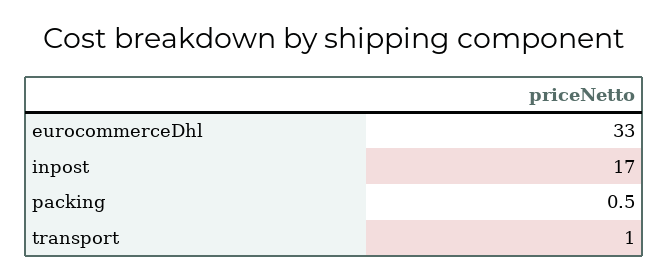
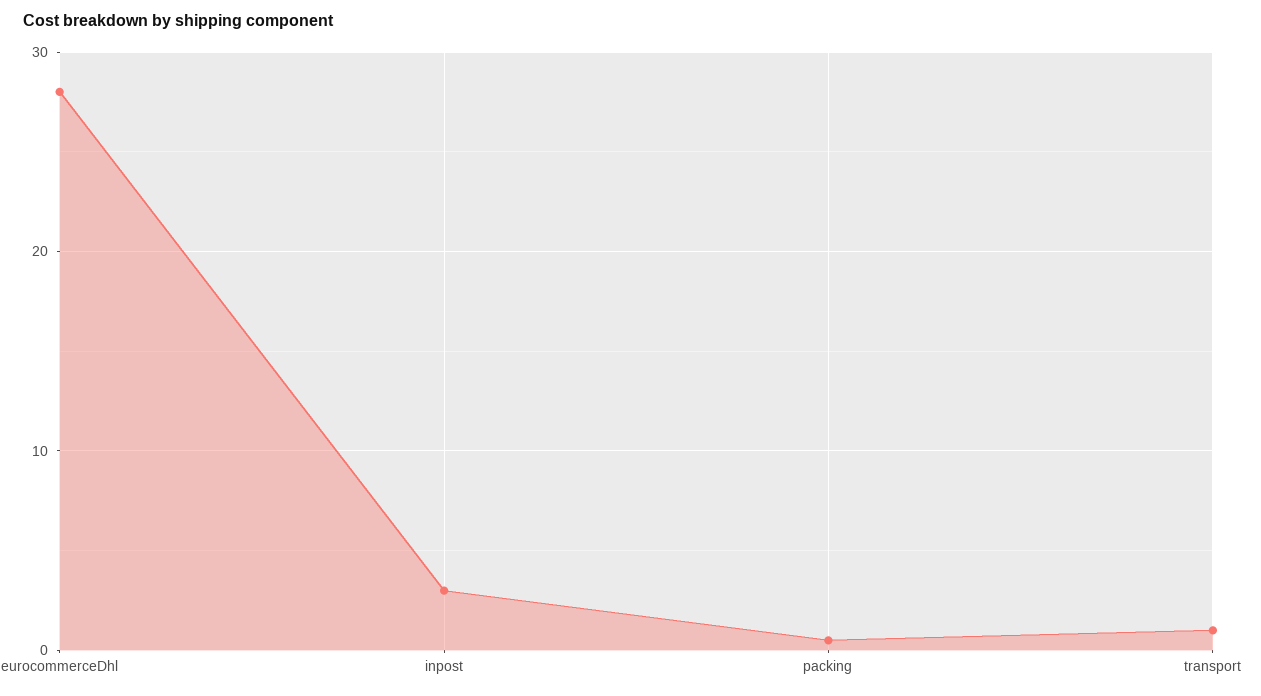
eurocommerceDhl: 33 -> 28
inpost: 17 -> 3

